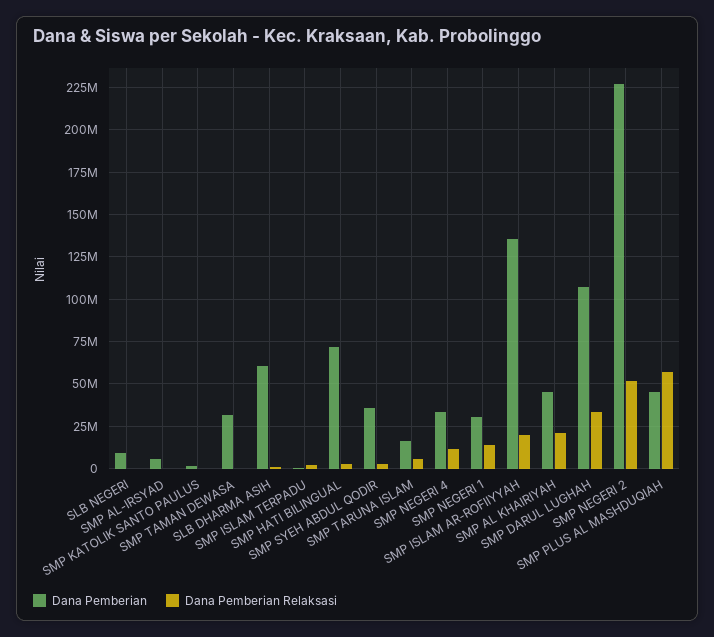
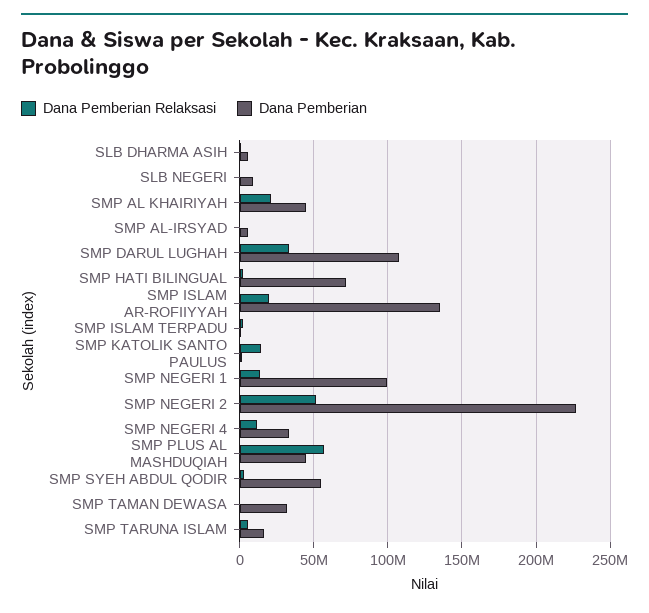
Dana Pemberian Relaksasi, SMP KATOLIK SANTO PAULUS: 0 -> 15000000
Dana Pemberian, SLB DHARMA ASIH: 60000000 -> 5000000
Dana Pemberian, SMP SYEH ABDUL QODIR: 35000000 -> 55000000
Dana Pemberian, SMP NEGERI 1: 30000000 -> 100000000

